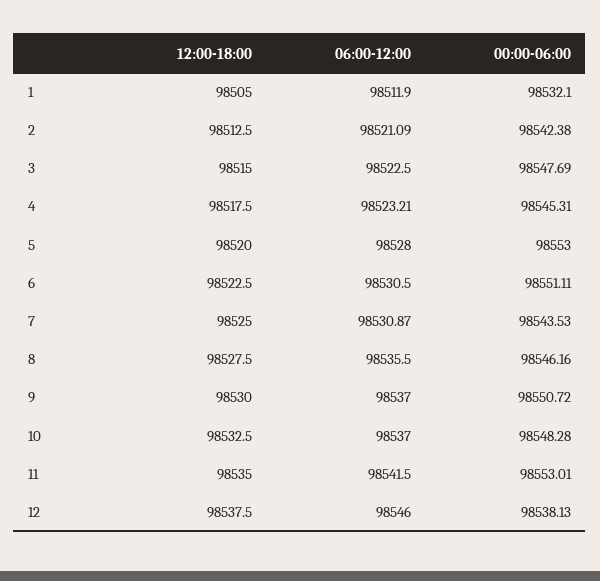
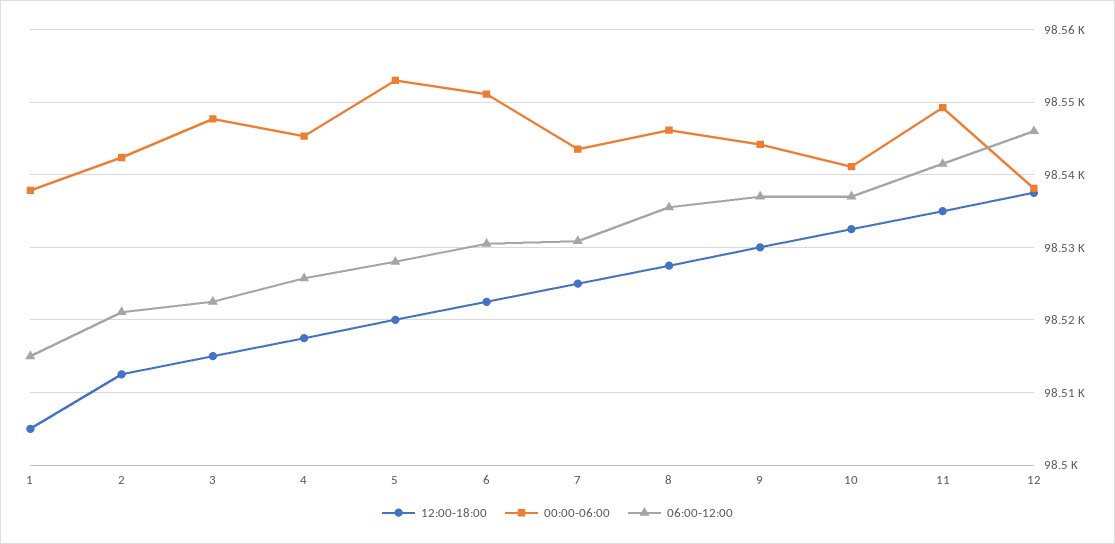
06:00-12:00, 1: 98511.9 -> 98515
00:00-06:00, 1: 98532.1 -> 98538
06:00-12:00, 4: 98523.21 -> 98526
00:00-06:00, 9: 98550.72 -> 98544
00:00-06:00, 10: 98548.28 -> 98541
00:00-06:00, 11: 98553.01 -> 98549

